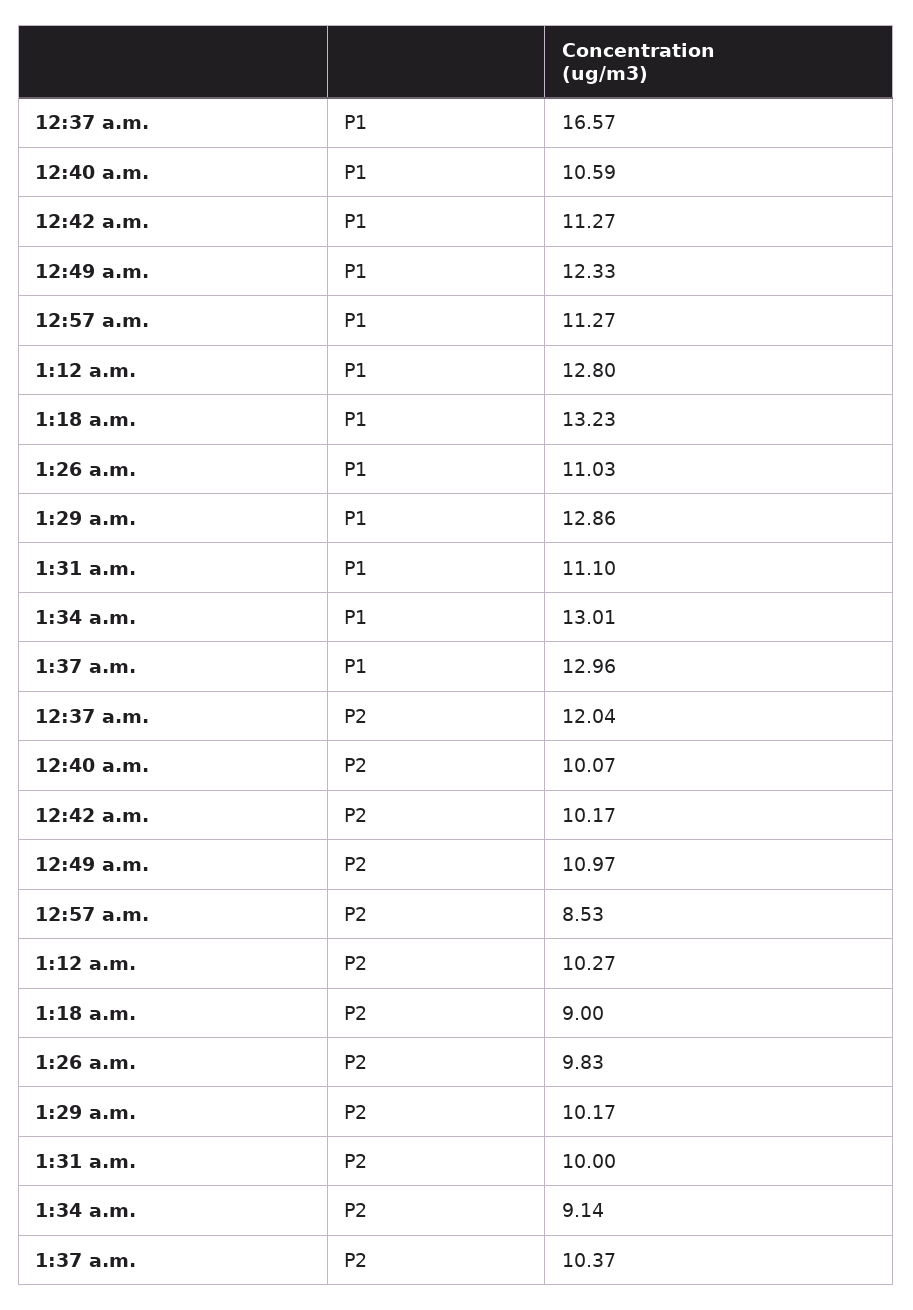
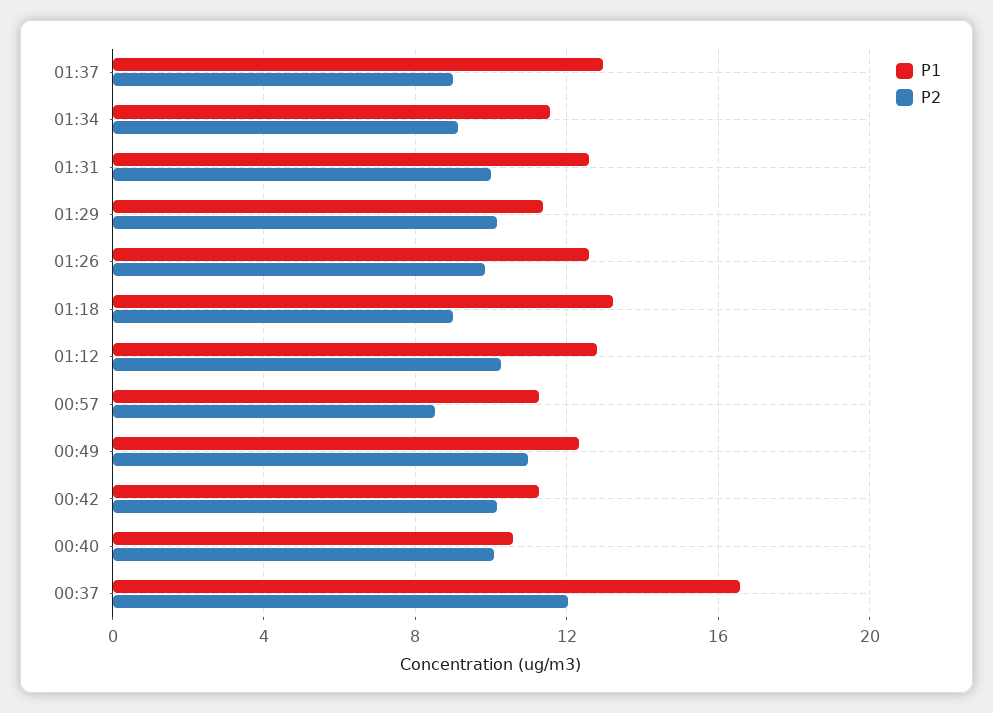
P1, 1:26 a.m.: 11.03 -> 12.5
P1, 1:29 a.m.: 12.86 -> 11.5
P1, 1:31 a.m.: 11.1 -> 12.5
P1, 1:34 a.m.: 13.01 -> 11.5
P2, 1:37 a.m.: 10.37 -> 9

